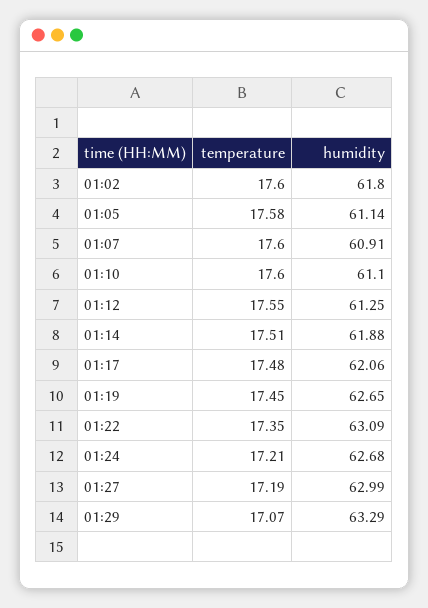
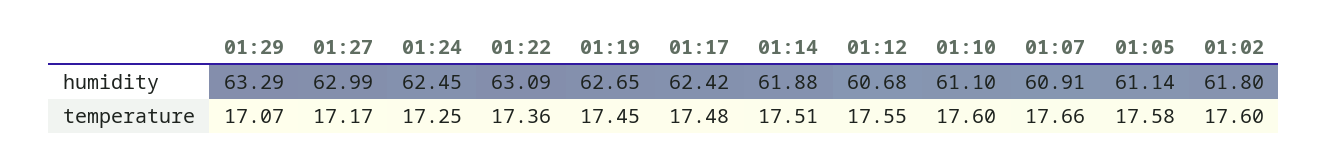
temperature, 01:07: 17.6 -> 17.66
humidity, 01:12: 61.25 -> 60.68
humidity, 01:17: 62.06 -> 62.42
temperature, 01:22: 17.35 -> 17.36
temperature, 01:24: 17.21 -> 17.25
humidity, 01:24: 62.68 -> 62.45
temperature, 01:27: 17.19 -> 17.17

